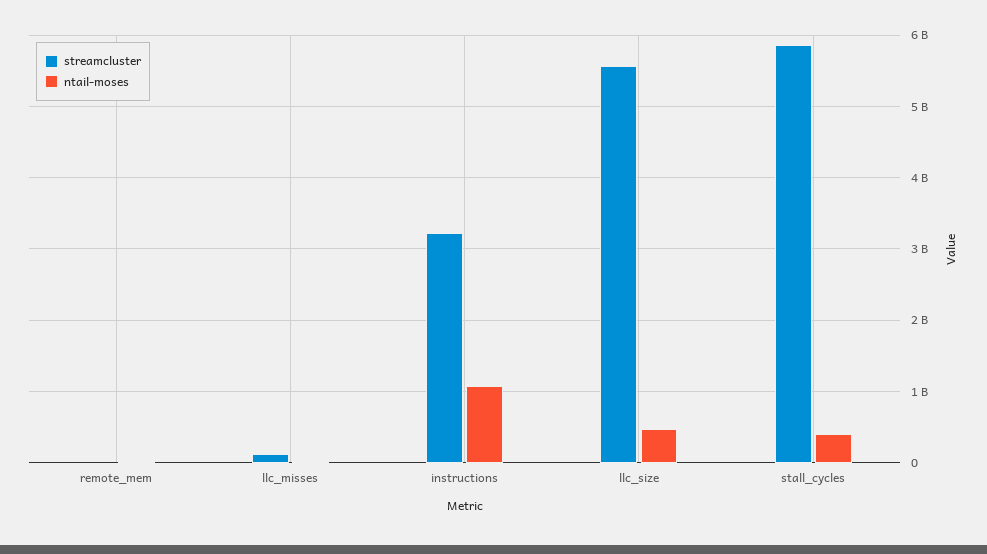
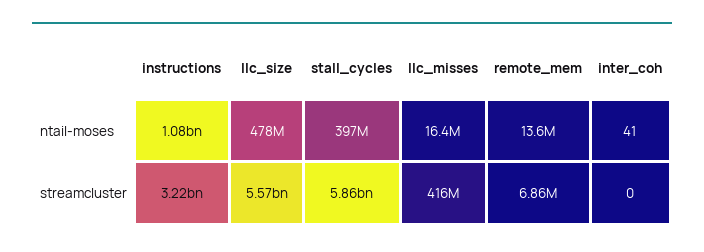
streamcluster, llc_misses: 100000000 -> 416000000
ntail-moses, inter_coh: none -> 41
streamcluster, inter_coh: none -> 0

